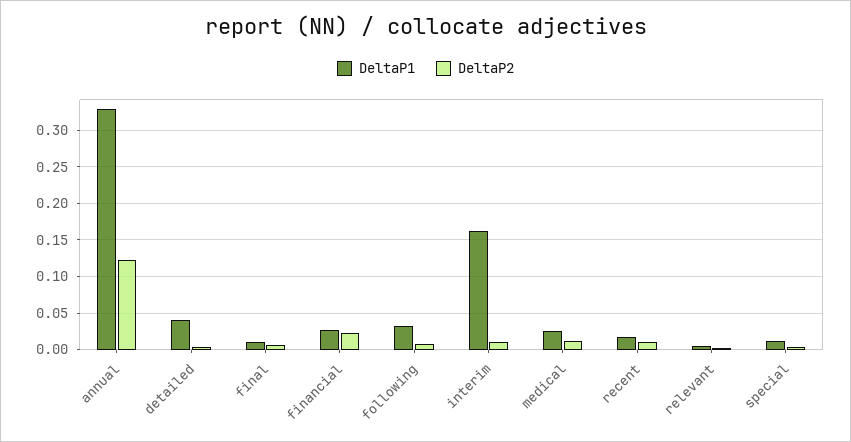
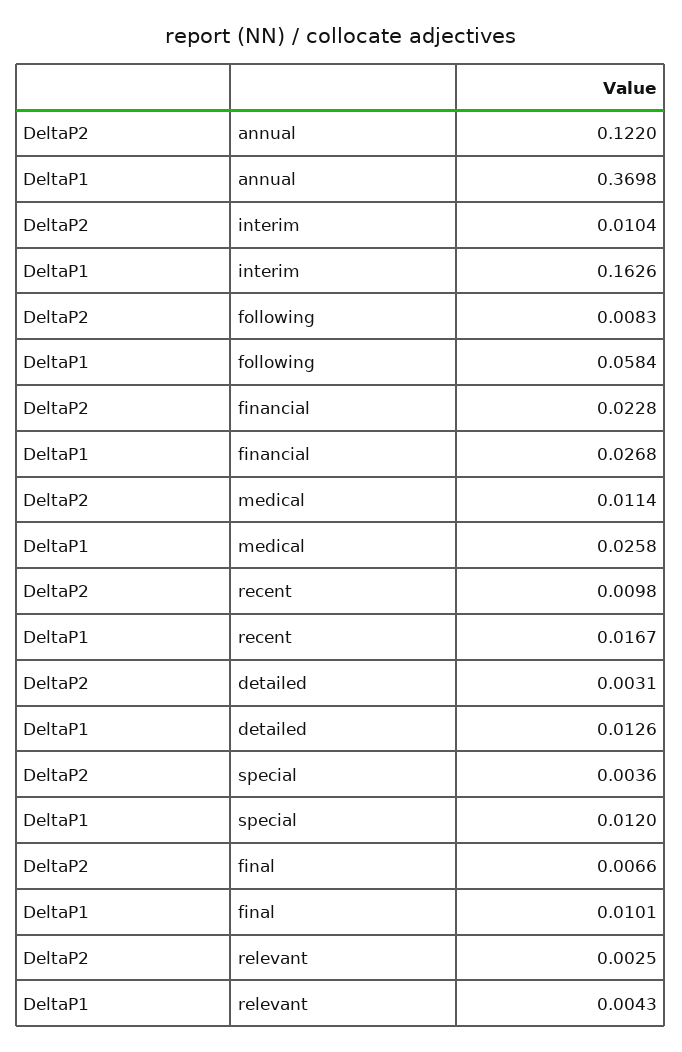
DeltaP1, annual: 0.33 -> 0.3698
DeltaP1, detailed: 0.04 -> 0.0126
DeltaP1, following: 0.03 -> 0.0584

